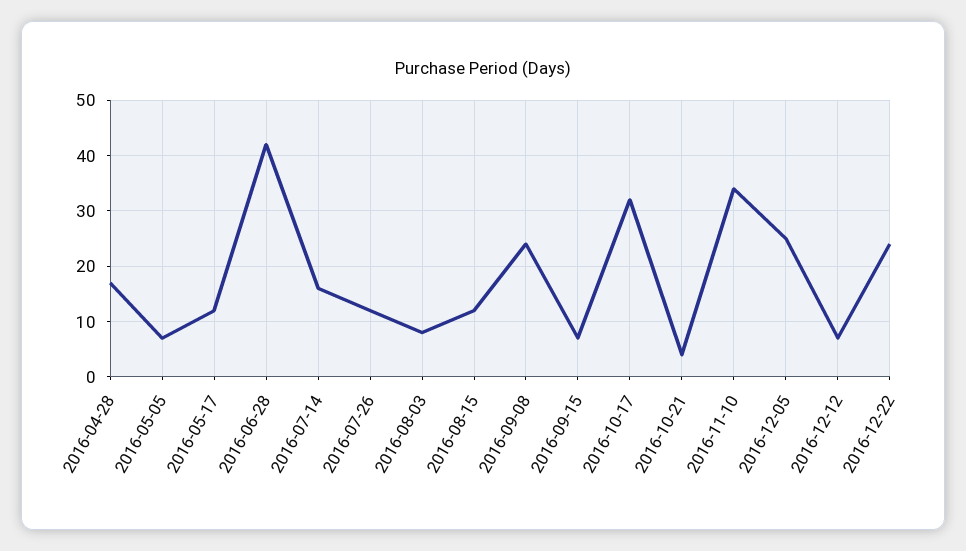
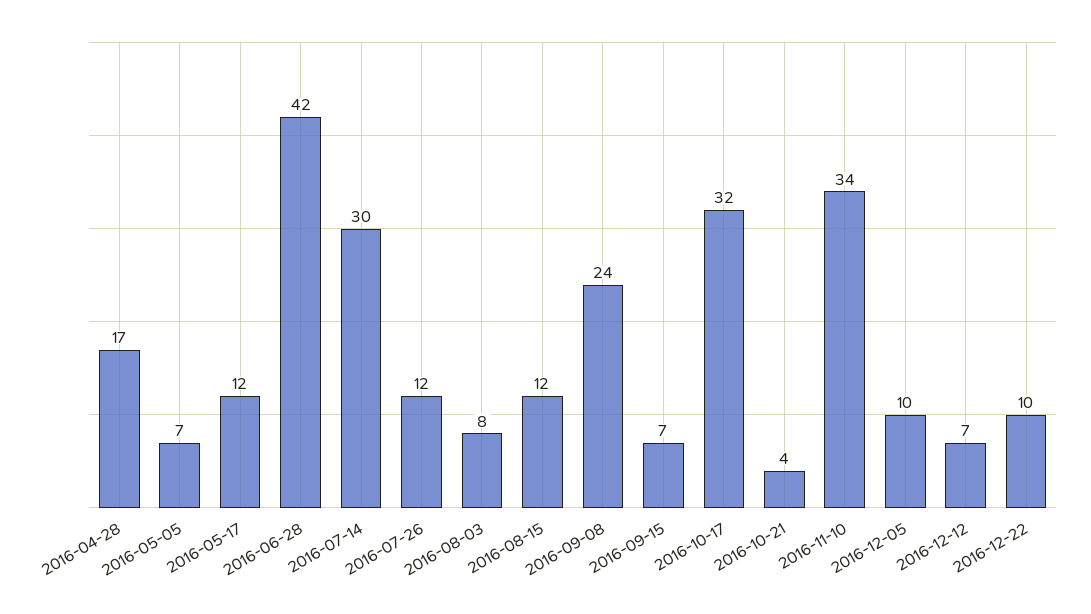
2016-07-14: 15 -> 30
2016-12-05: 25 -> 10
2016-12-22: 25 -> 10

